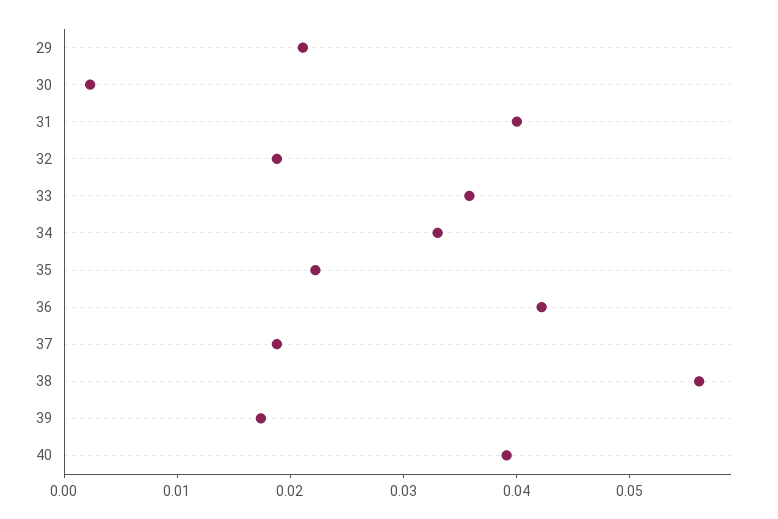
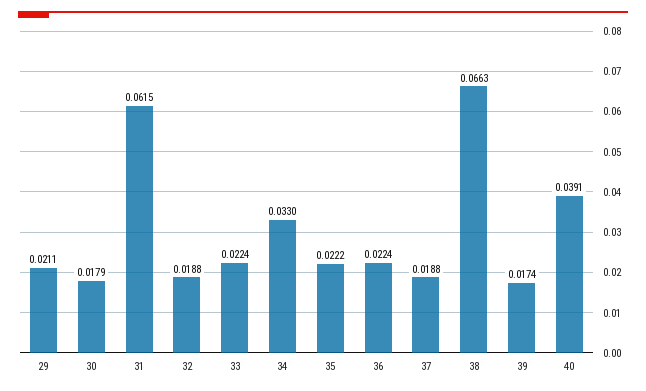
30: 0.002 -> 0.0179
31: 0.04 -> 0.0615
33: 0.036 -> 0.0224
36: 0.042 -> 0.0224
38: 0.056 -> 0.0663

